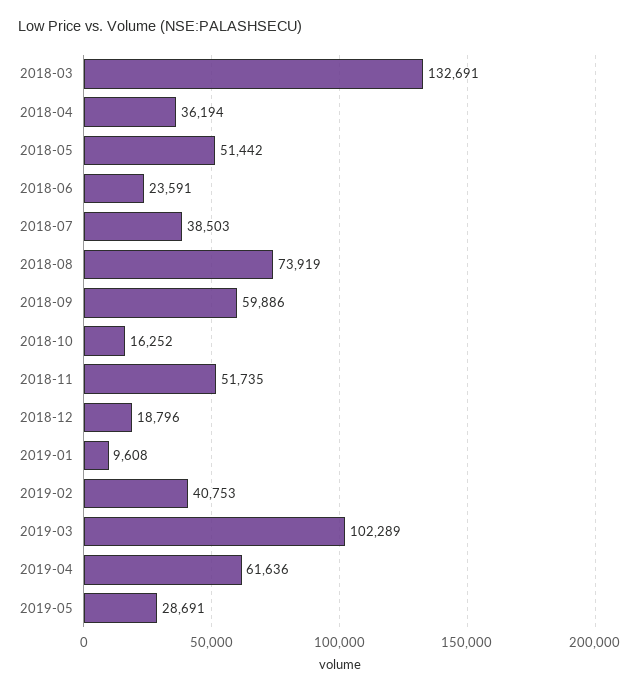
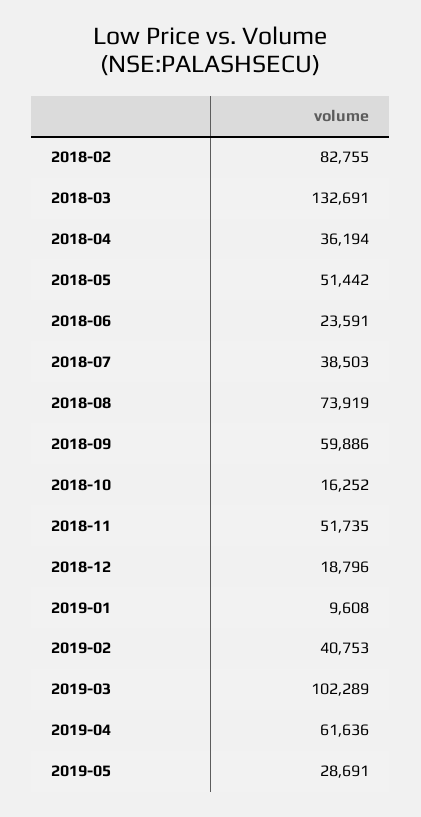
2018-02: none -> 82755

